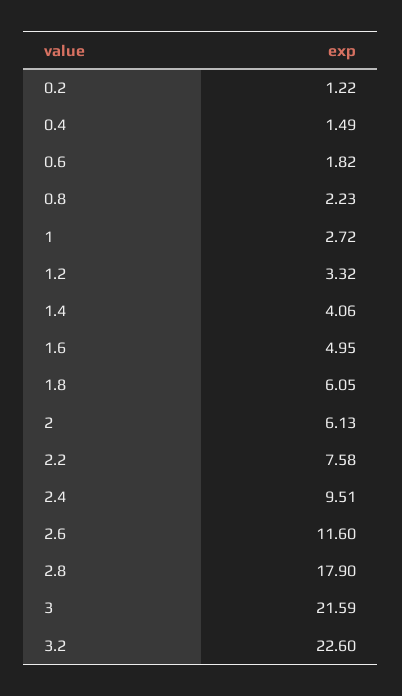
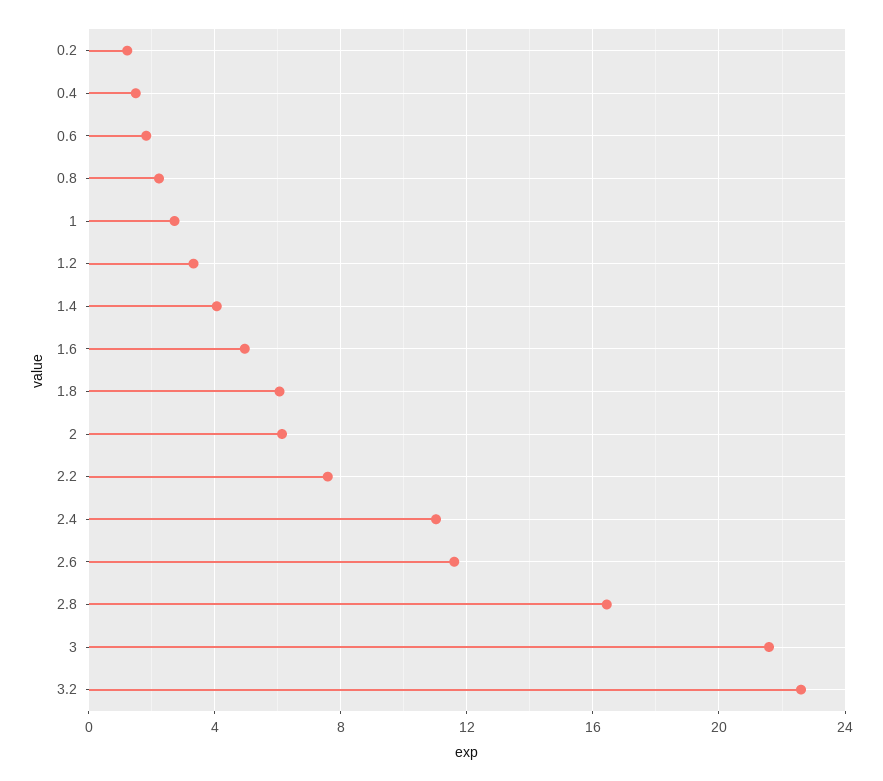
2.4: 9.51 -> 11
2.8: 17.9 -> 16.5

